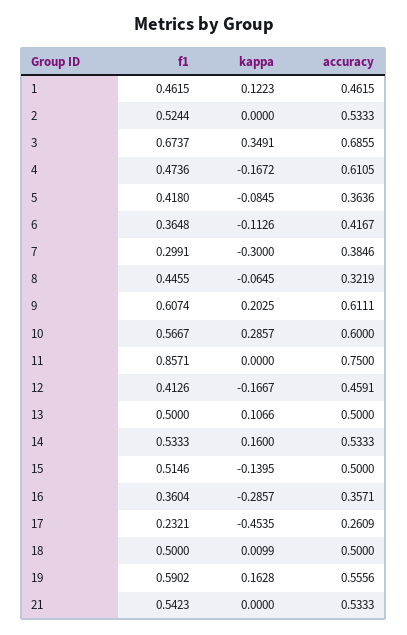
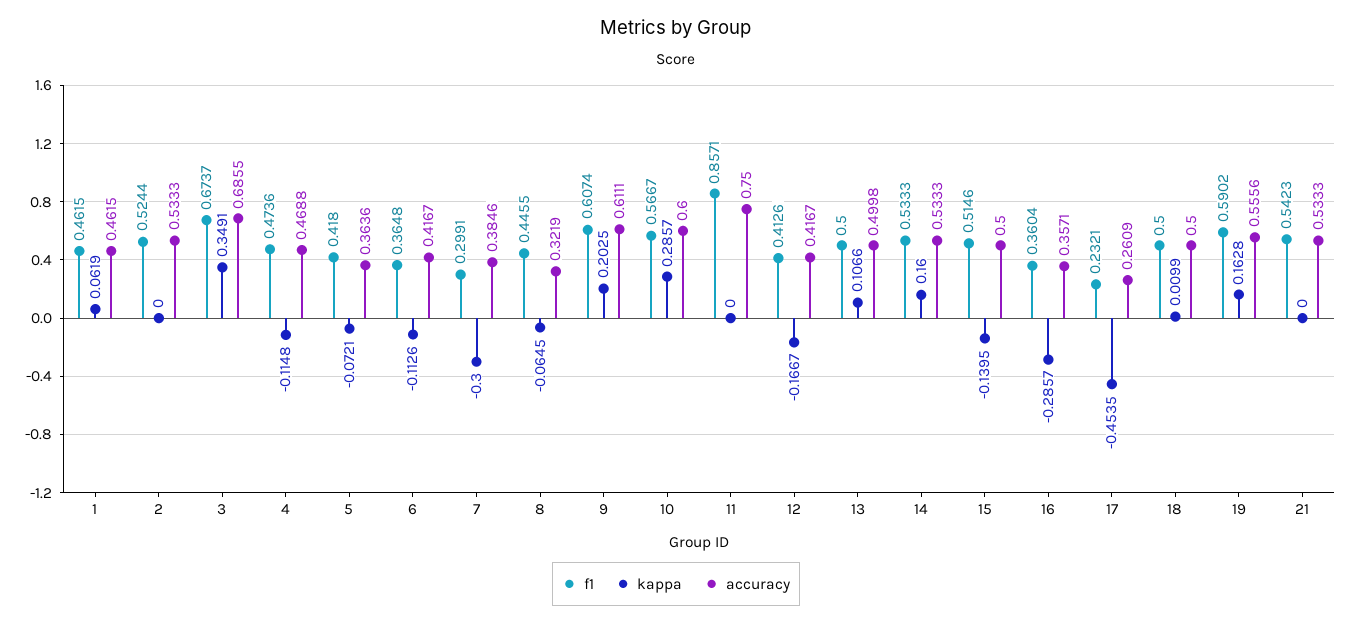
kappa, 1: 0.1223 -> 0.0619
kappa, 4: -0.1672 -> -0.1148
accuracy, 4: 0.6105 -> 0.4688
kappa, 5: -0.0845 -> -0.0721
accuracy, 12: 0.4591 -> 0.4167
accuracy, 13: 0.5 -> 0.4998

